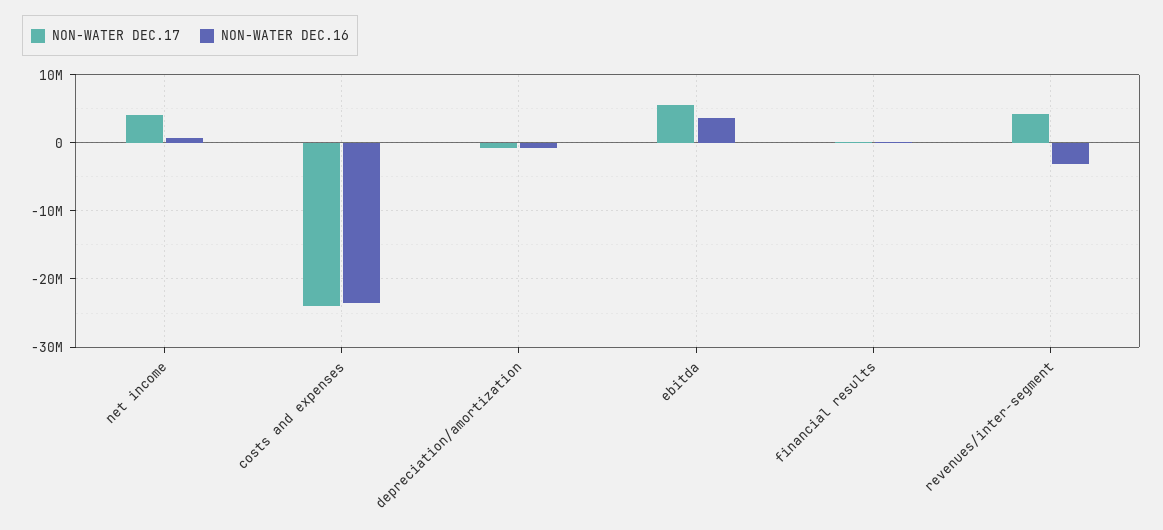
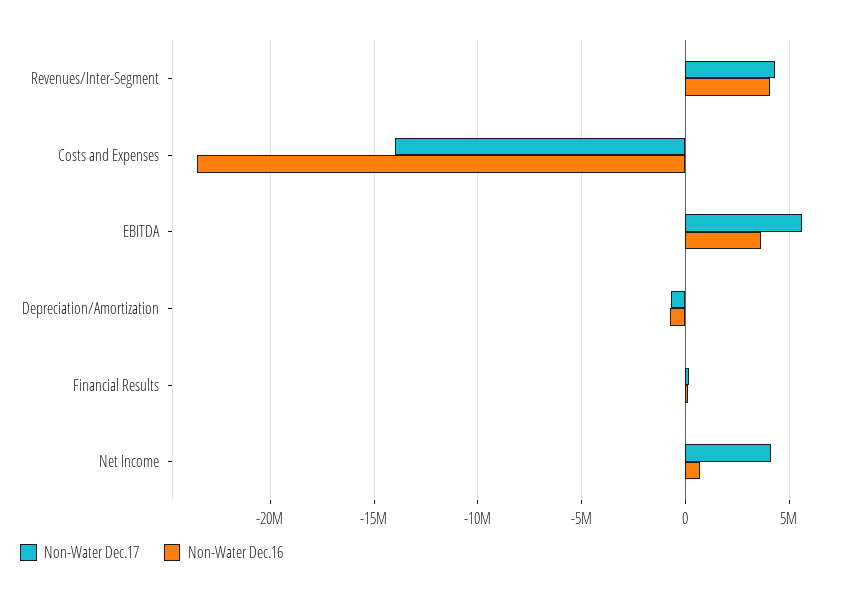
NON-WATER DEC.17, costs and expenses: -24000000 -> -14000000
NON-WATER DEC.16, revenues/inter-segment: -3000000 -> 4000000

